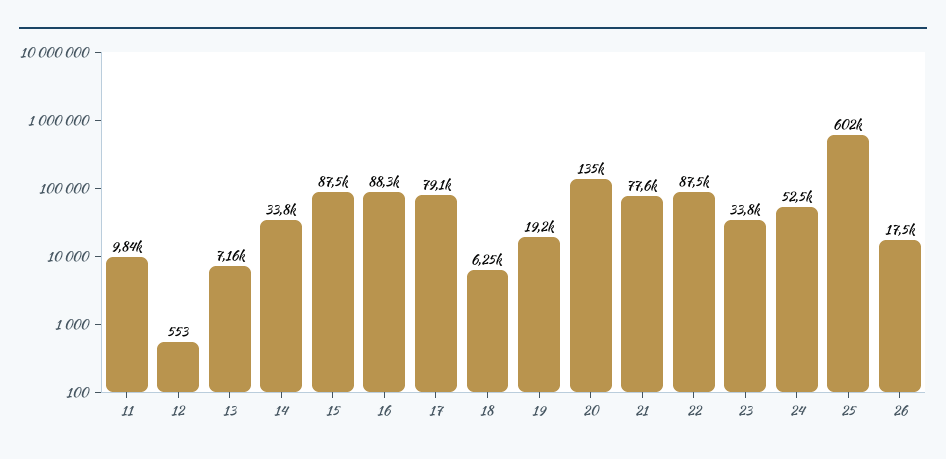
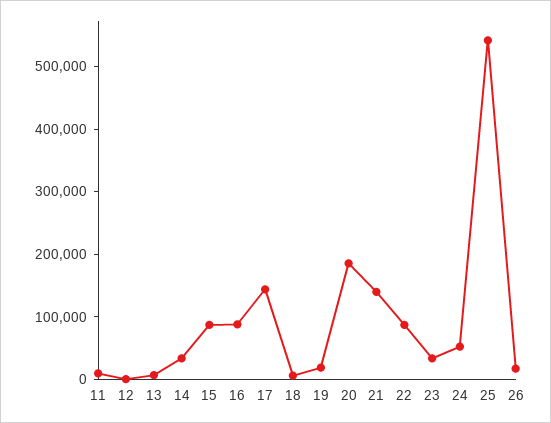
17: 79100 -> 140000
20: 135000 -> 180000
21: 77600 -> 140000
25: 602000 -> 540000

